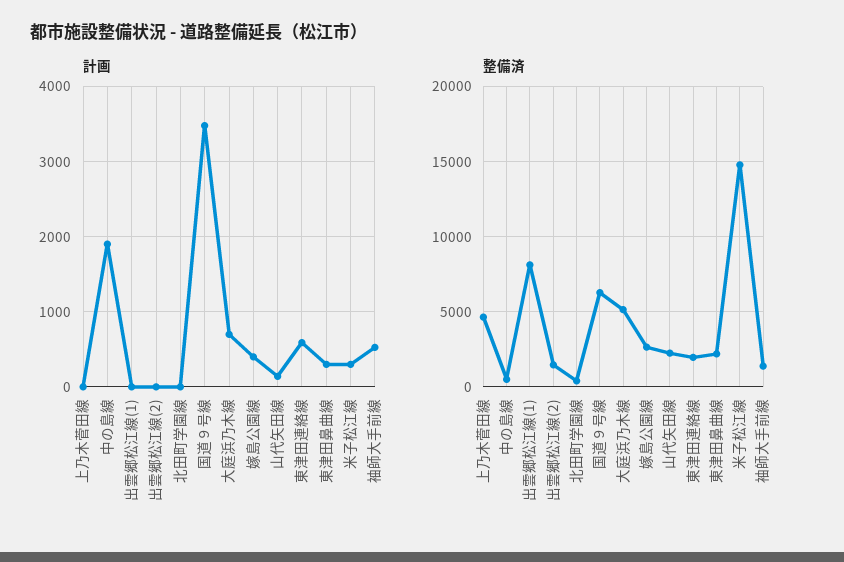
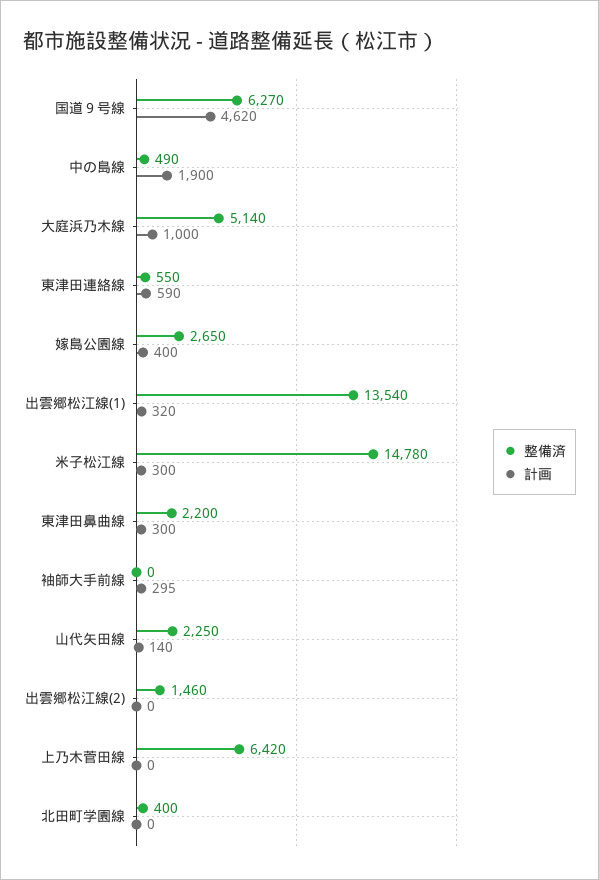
計画, 出雲郷松江線(1): 0 -> 320
計画, 国道９号線: 3500 -> 4620
計画, 大庭浜乃木線: 700 -> 1000
計画, 袖師大手前線: 500 -> 295
整備済, 上乃木菅田線: 4500 -> 6420
整備済, 出雲郷松江線(1): 8000 -> 13540
整備済, 東津田連絡線: 2000 -> 550
整備済, 袖師大手前線: 1500 -> 0

